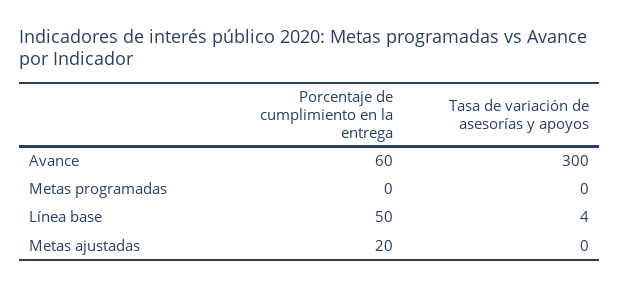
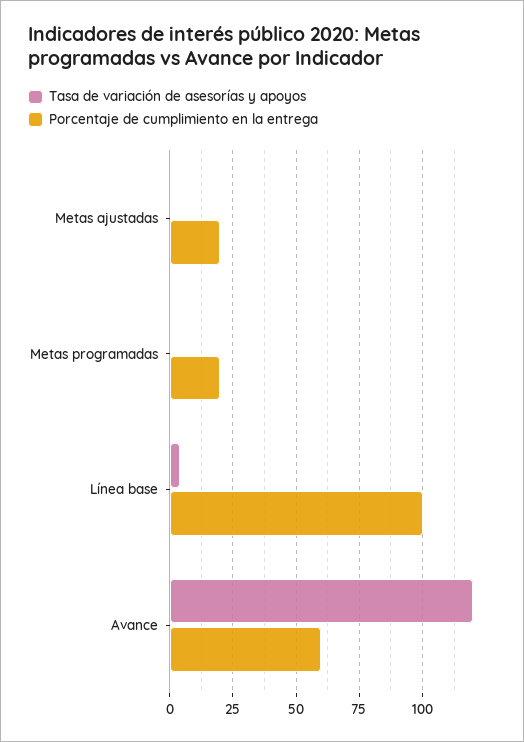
Tasa de variación de asesorías y apoyos, Avance: 300 -> 120
Porcentaje de cumplimiento en la entrega, Metas programadas: 0 -> 20
Porcentaje de cumplimiento en la entrega, Línea base: 50 -> 100

